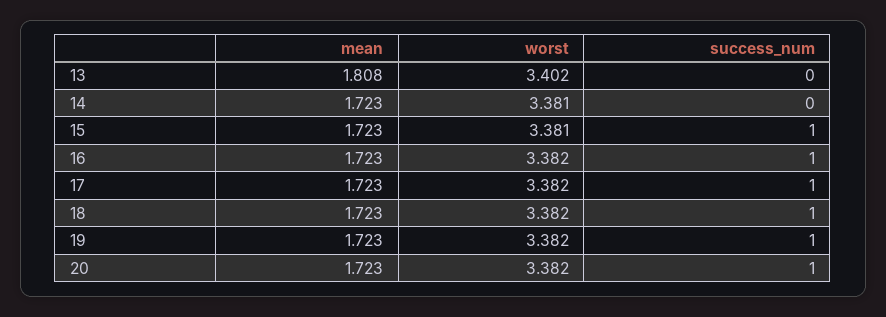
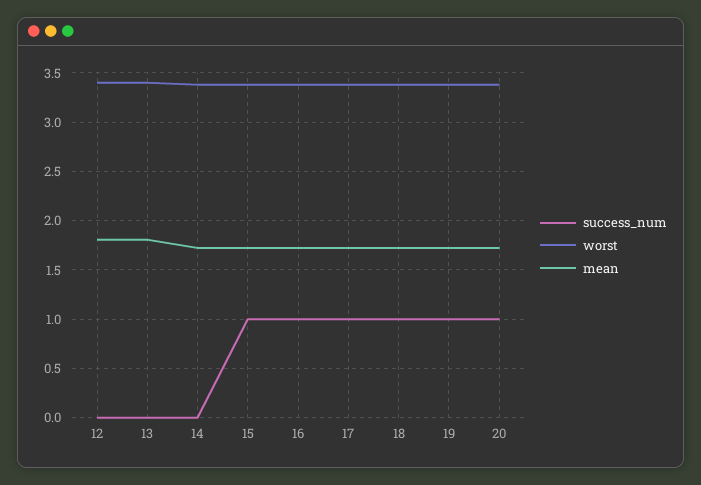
success_num, 12: none -> 0
worst, 12: none -> 3.4
mean, 12: none -> 1.8

